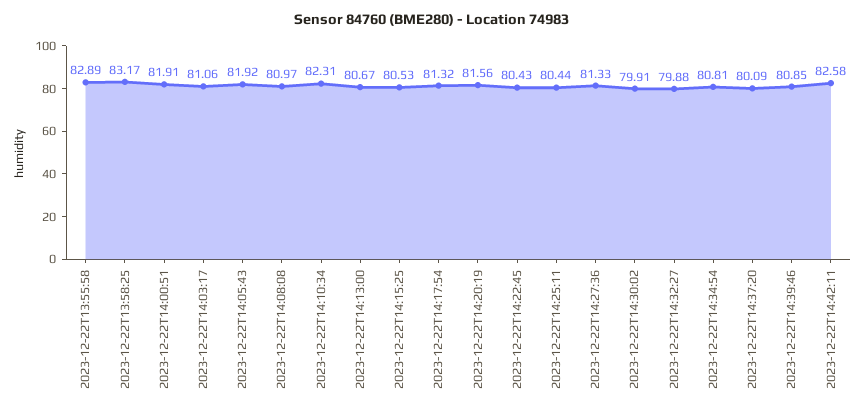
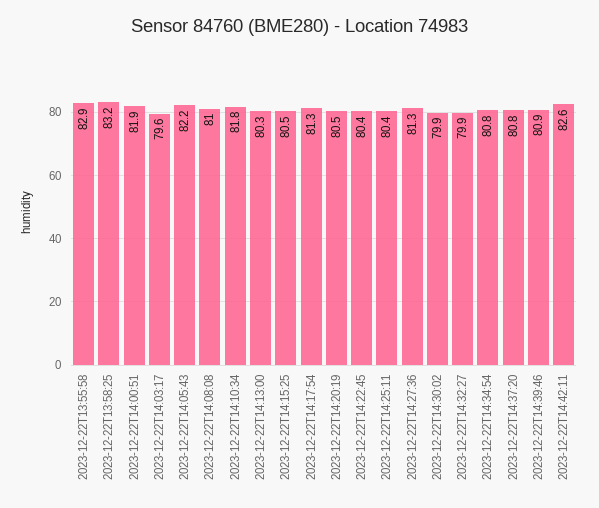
2023-12-22T14:03:17: 81.06 -> 79.6
2023-12-22T14:05:43: 81.92 -> 82.2
2023-12-22T14:10:34: 82.31 -> 81.8
2023-12-22T14:13:00: 80.67 -> 80.3
2023-12-22T14:20:19: 81.56 -> 80.5
2023-12-22T14:37:20: 80.09 -> 80.8

